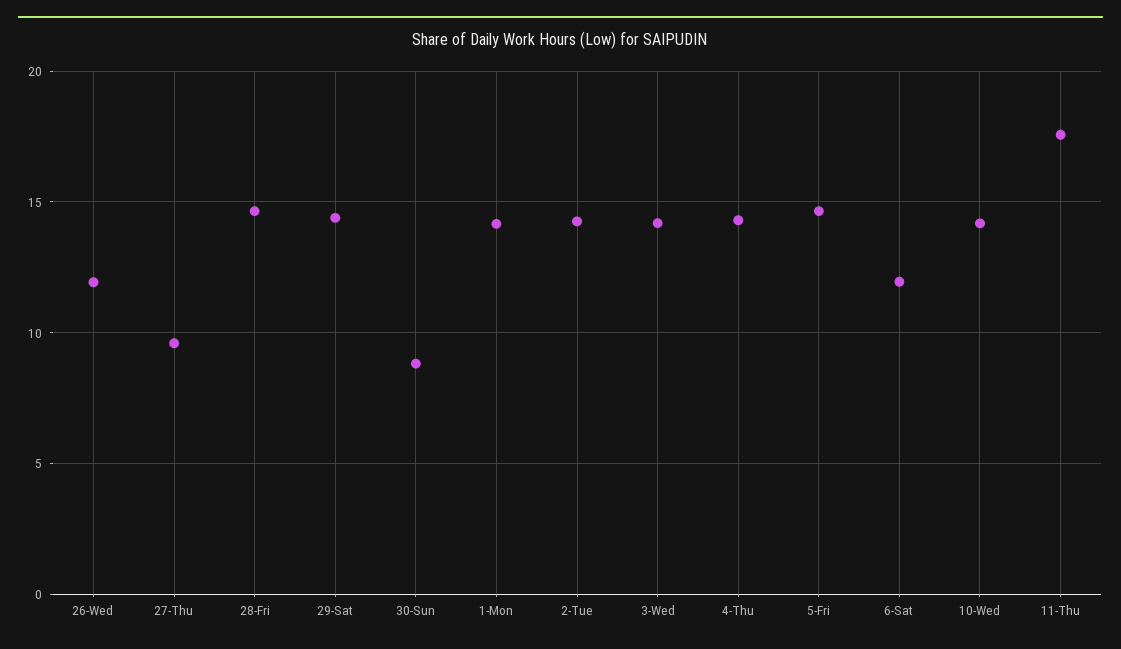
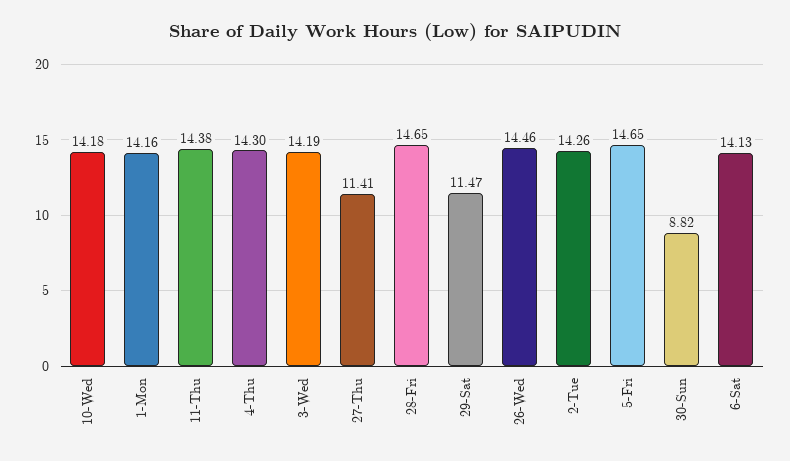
26-Wed: 12 -> 14.46
27-Thu: 9.5 -> 11.41
29-Sat: 14.5 -> 11.47
6-Sat: 12 -> 14.13
11-Thu: 17.5 -> 14.38

